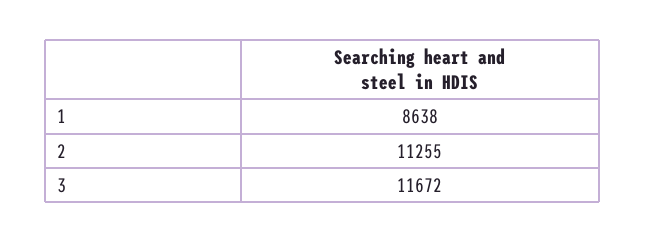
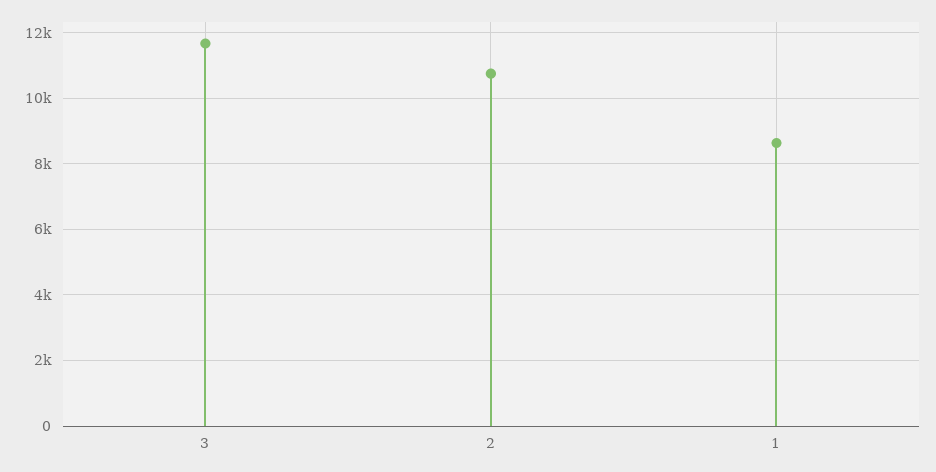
2: 11255 -> 10800

